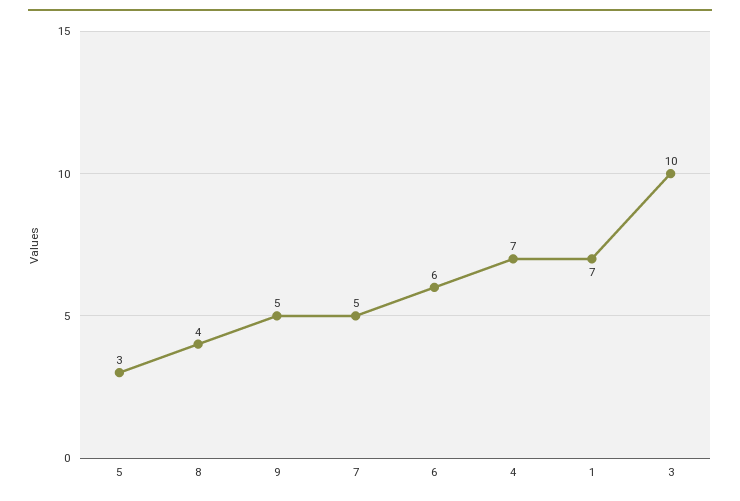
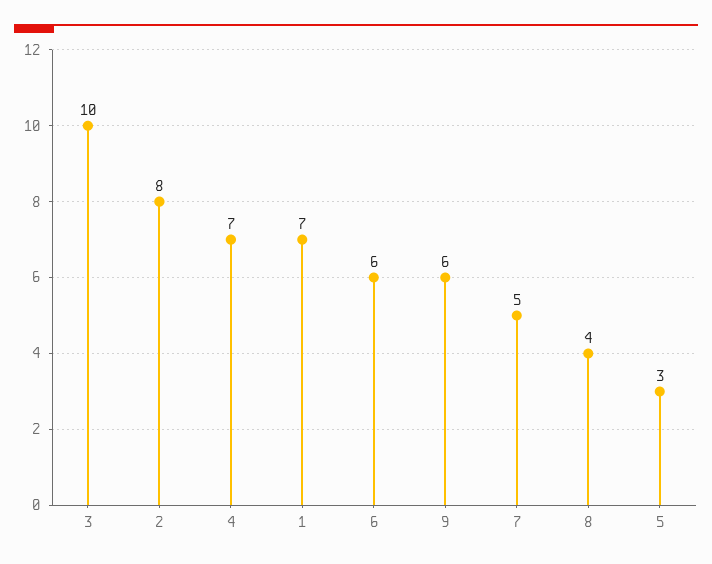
9: 5 -> 6
2: none -> 8

